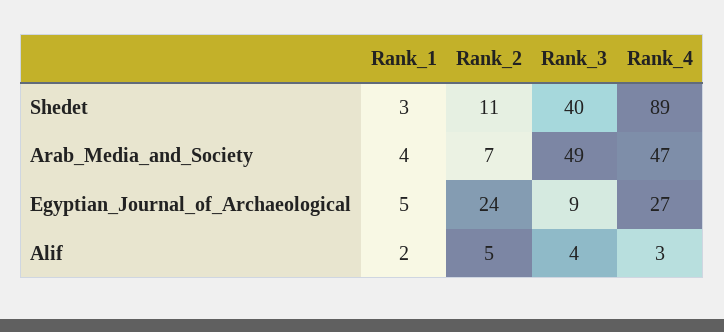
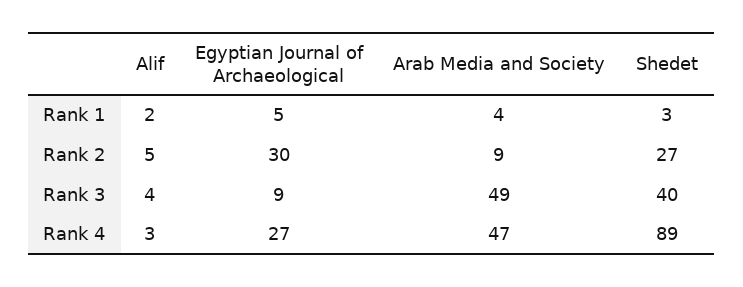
Rank_2, Shedet: 11 -> 27
Rank_2, Arab_Media_and_Society: 7 -> 9
Rank_2, Egyptian_Journal_of_Archaeological: 24 -> 30

